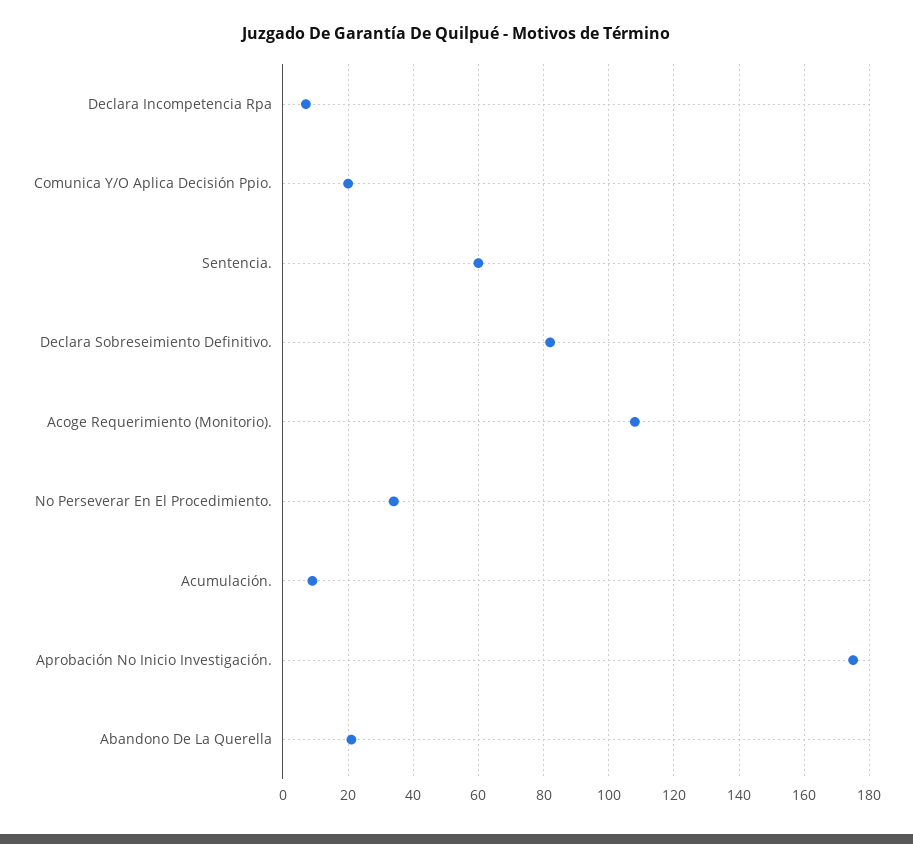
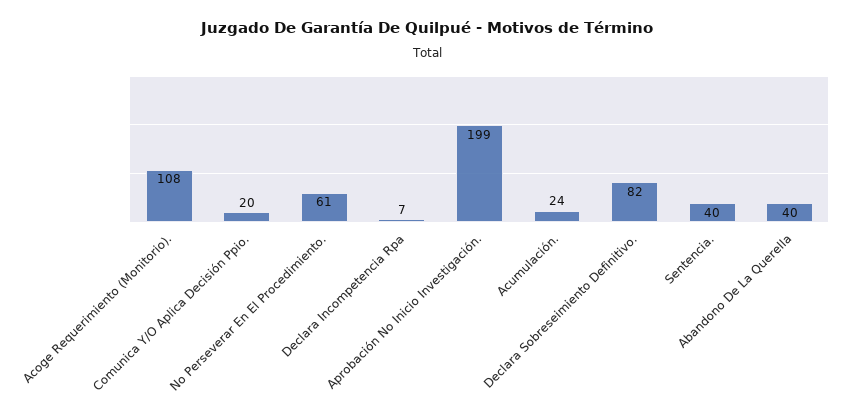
Sentencia.: 60 -> 40
No Perseverar En El Procedimiento.: 35 -> 61
Acumulación.: 10 -> 24
Aprobación No Inicio Investigación.: 175 -> 199
Abandono De La Querella: 20 -> 40

